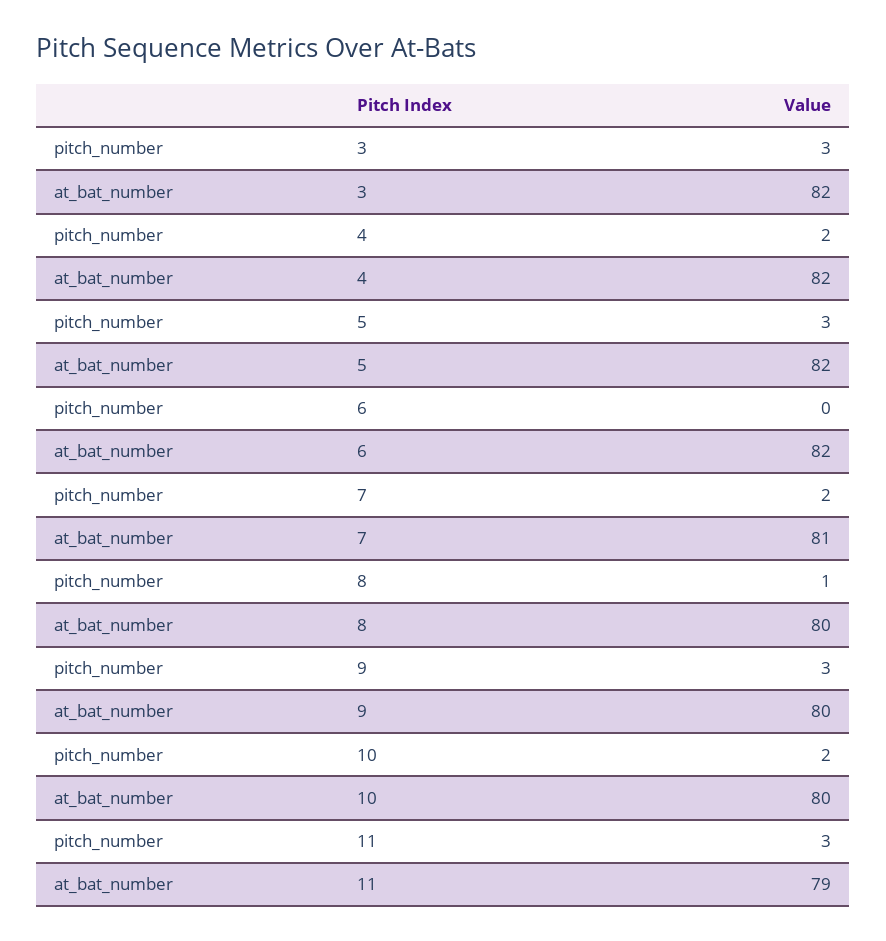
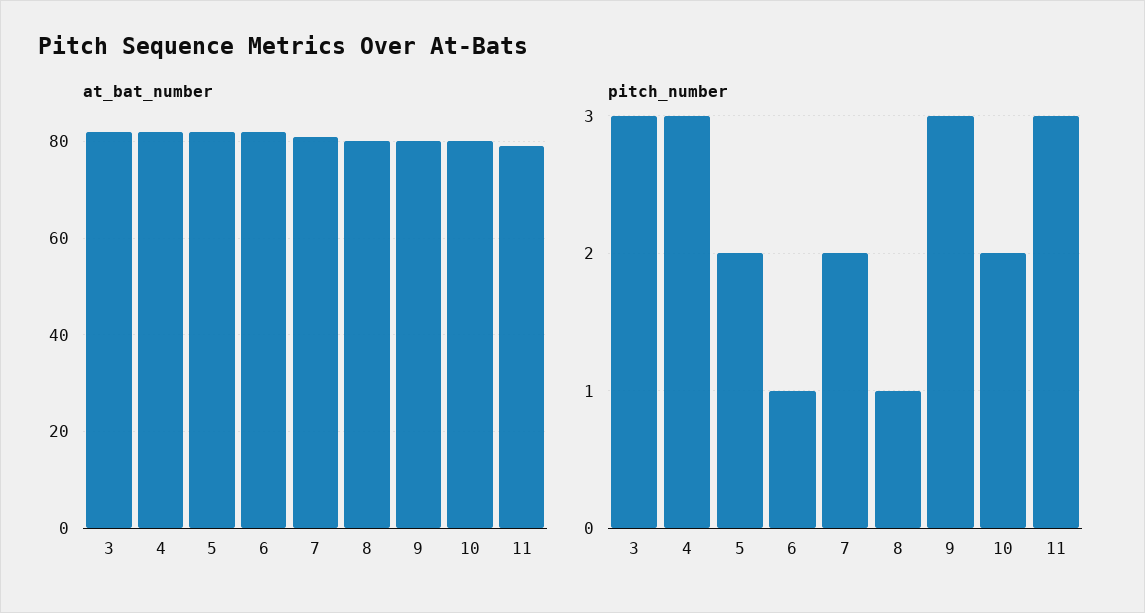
pitch_number, 4: 2 -> 3
pitch_number, 5: 3 -> 2
pitch_number, 6: 0 -> 1

